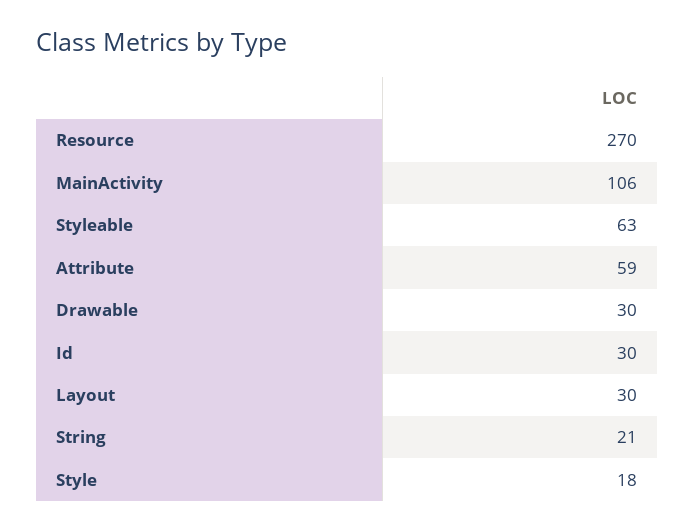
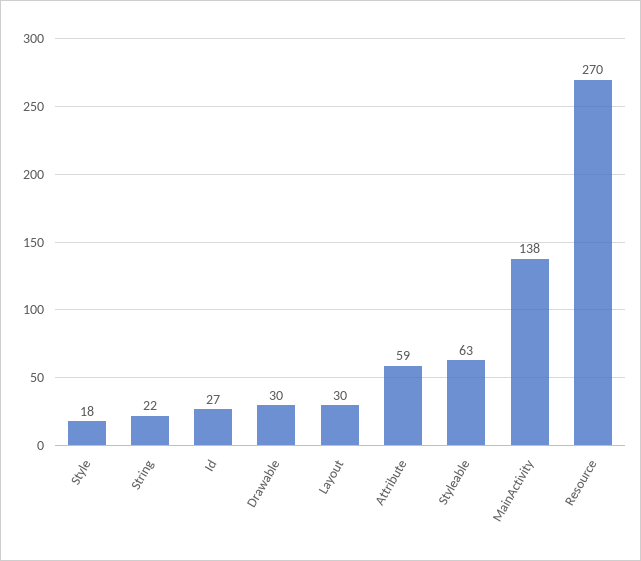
MainActivity: 106 -> 138
Id: 30 -> 27
String: 21 -> 22

